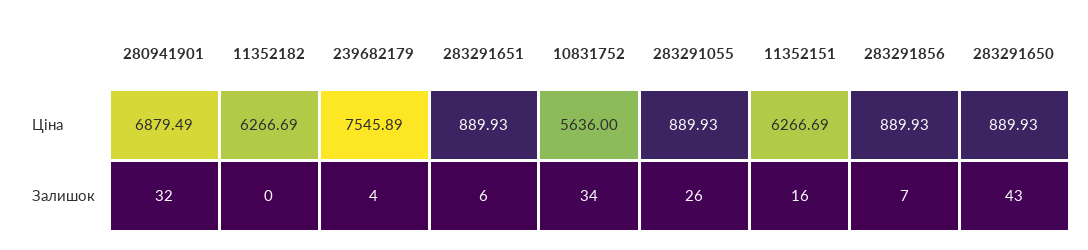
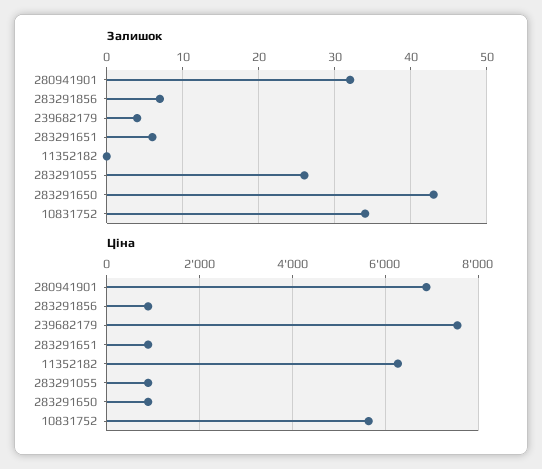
Ціна, 11352151: 6266.69 -> none
Залишок, 11352151: 16 -> none

